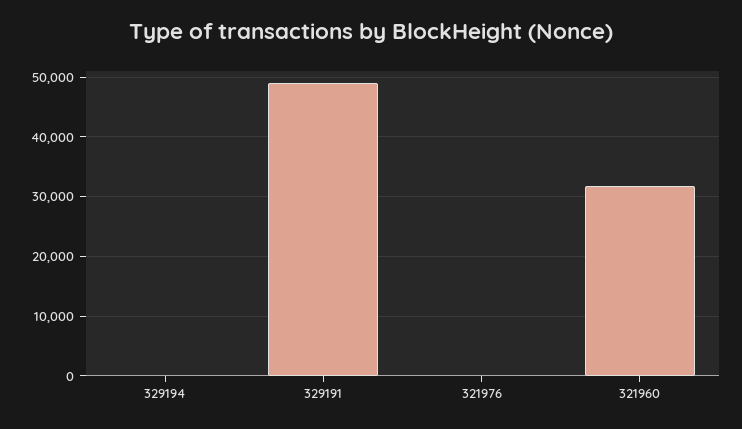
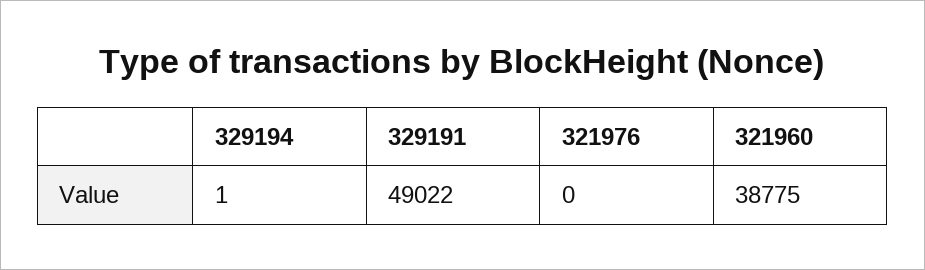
321960: 32000 -> 38775

